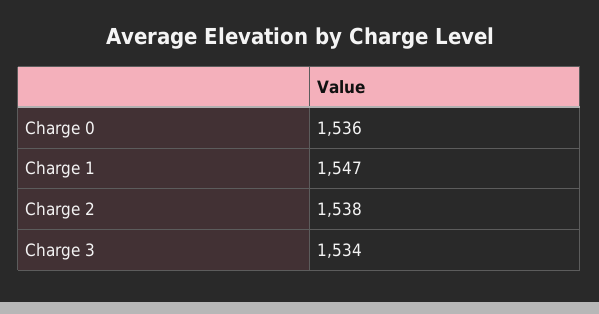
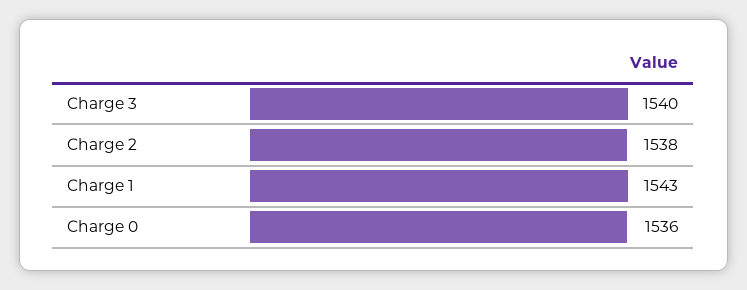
Charge 1: 1547 -> 1543
Charge 3: 1534 -> 1540

